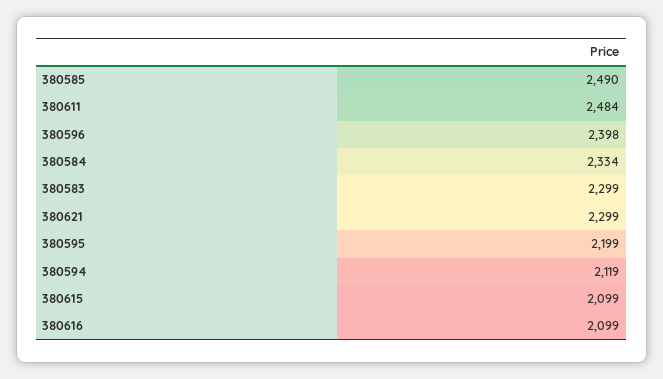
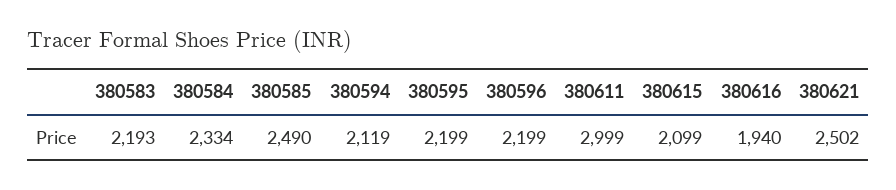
380611: 2484 -> 2999
380596: 2398 -> 2199
380583: 2299 -> 2193
380621: 2299 -> 2502
380616: 2099 -> 1940

